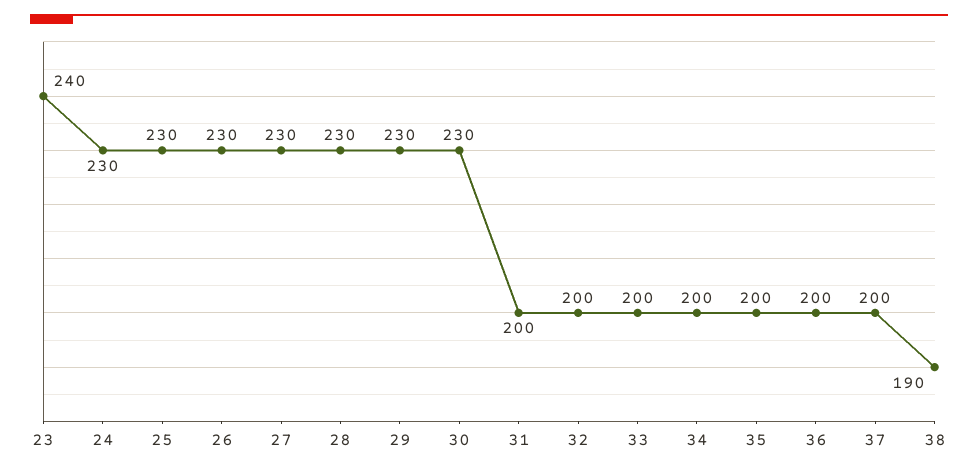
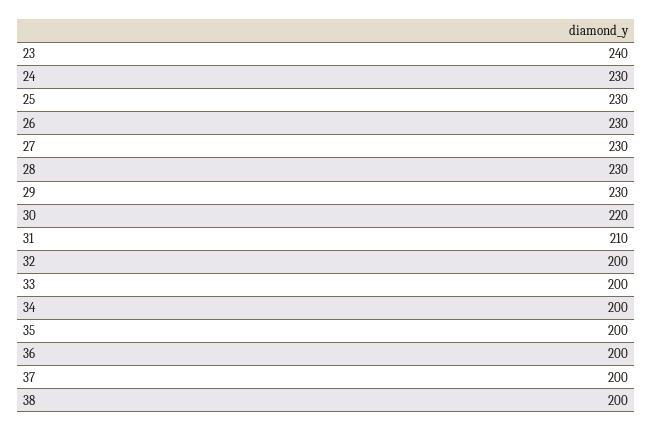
30: 230 -> 220
31: 200 -> 210
38: 190 -> 200

